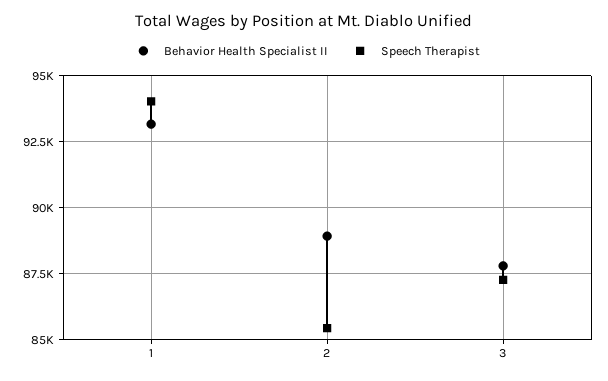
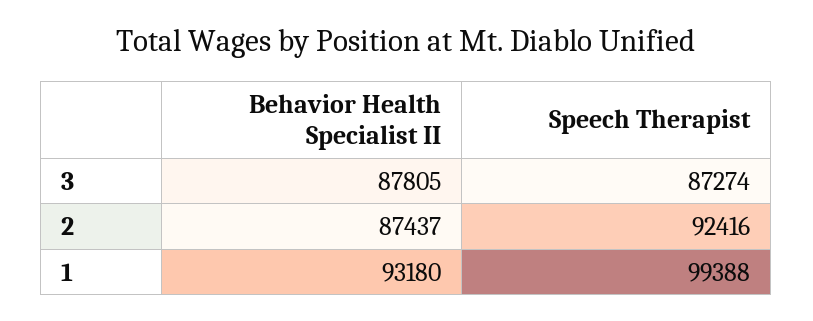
Speech Therapist, 1: 94000 -> 99388
Behavior Health Specialist II, 2: 89000 -> 87437
Speech Therapist, 2: 85500 -> 92416

